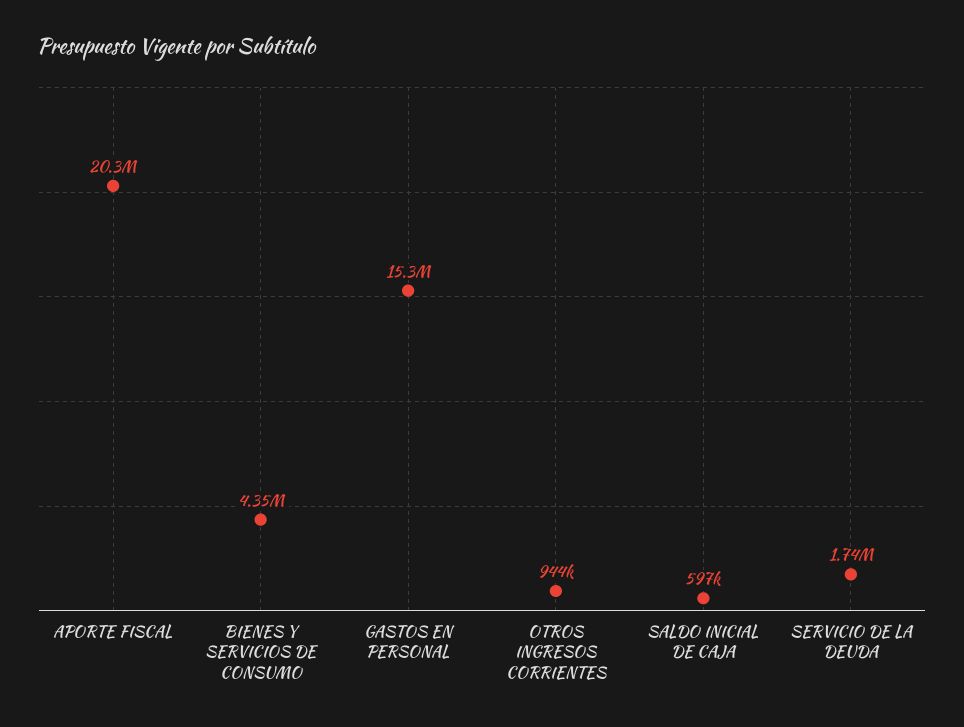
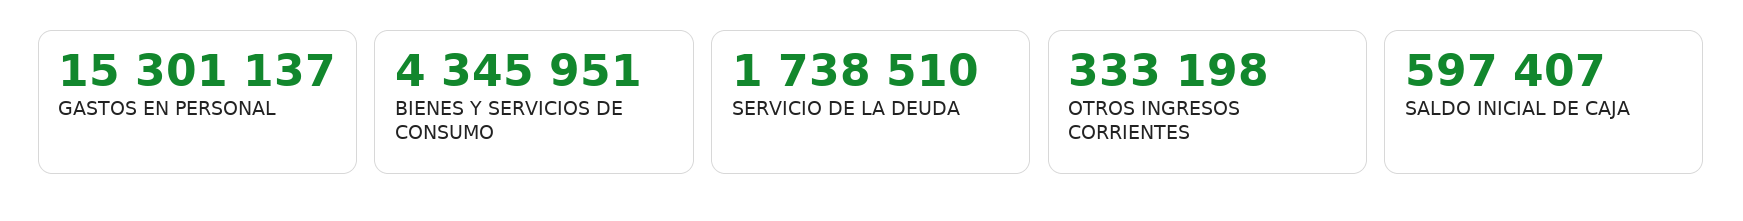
APORTE FISCAL: 20300000 -> none
OTROS INGRESOS CORRIENTES: 944000 -> 333198

